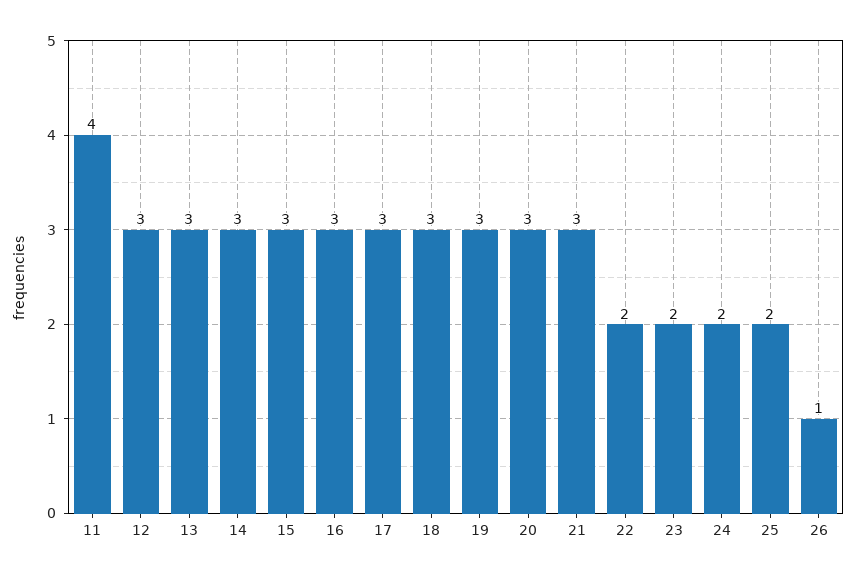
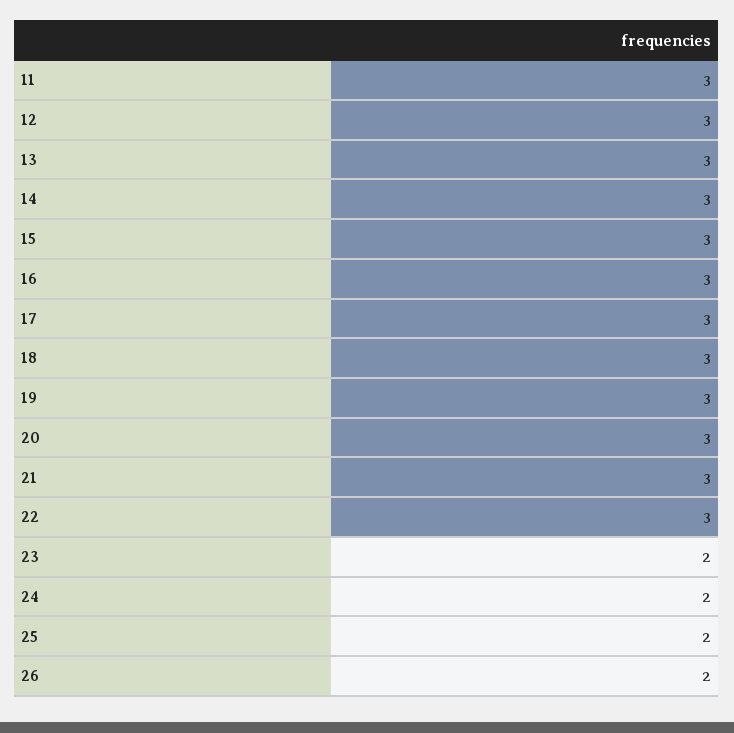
11: 4 -> 3
22: 2 -> 3
26: 1 -> 2

